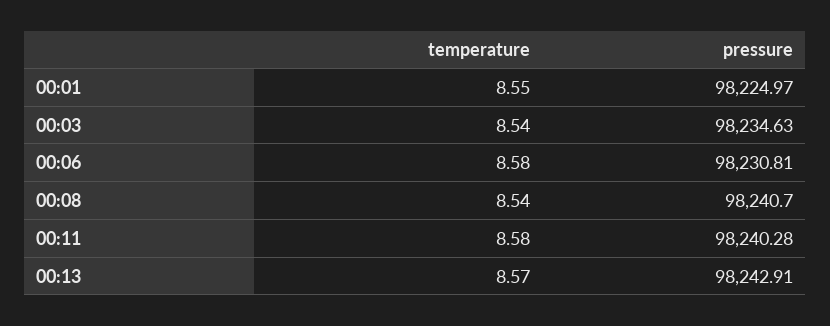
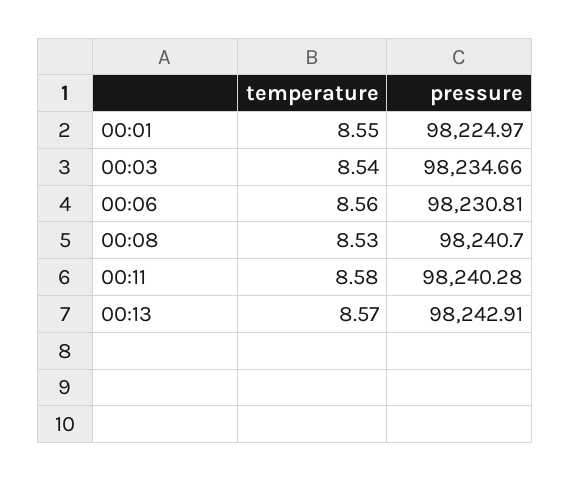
pressure, 00:03: 98234.63 -> 98234.66
temperature, 00:06: 8.58 -> 8.56
temperature, 00:08: 8.54 -> 8.53

